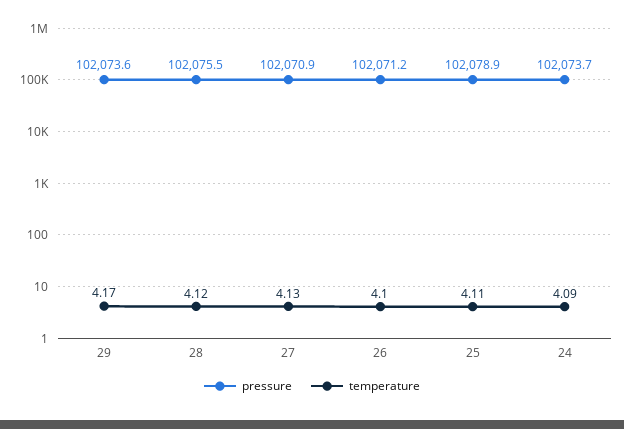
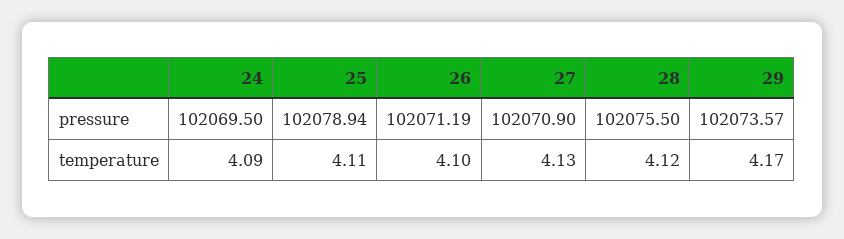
pressure, 24: 102073.7 -> 102069.5

